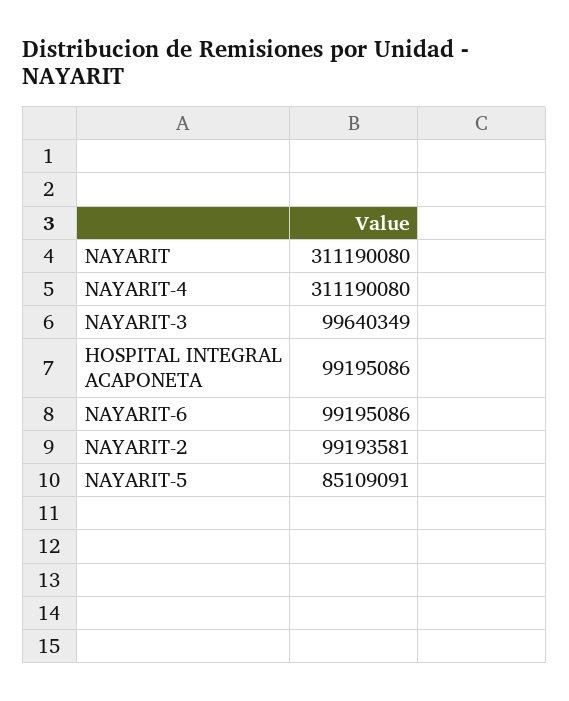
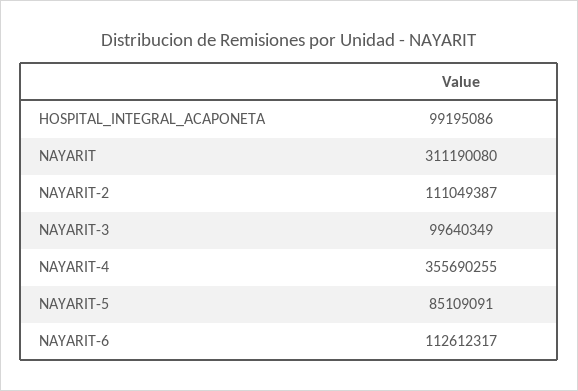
NAYARIT-4: 311190080 -> 355690255
NAYARIT-6: 99195086 -> 112612317
NAYARIT-2: 99193581 -> 111049387

